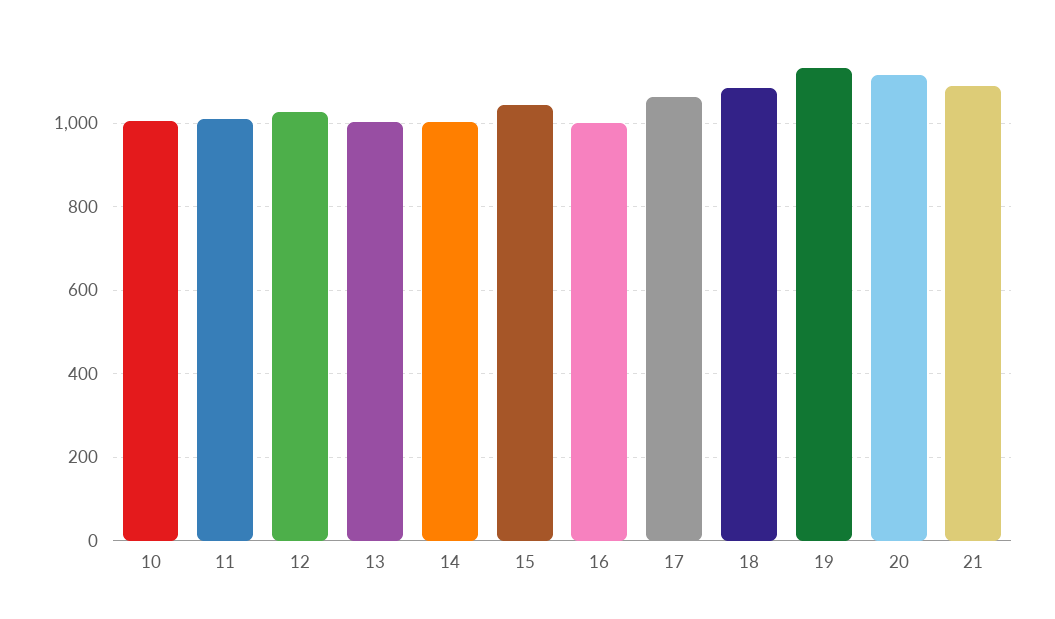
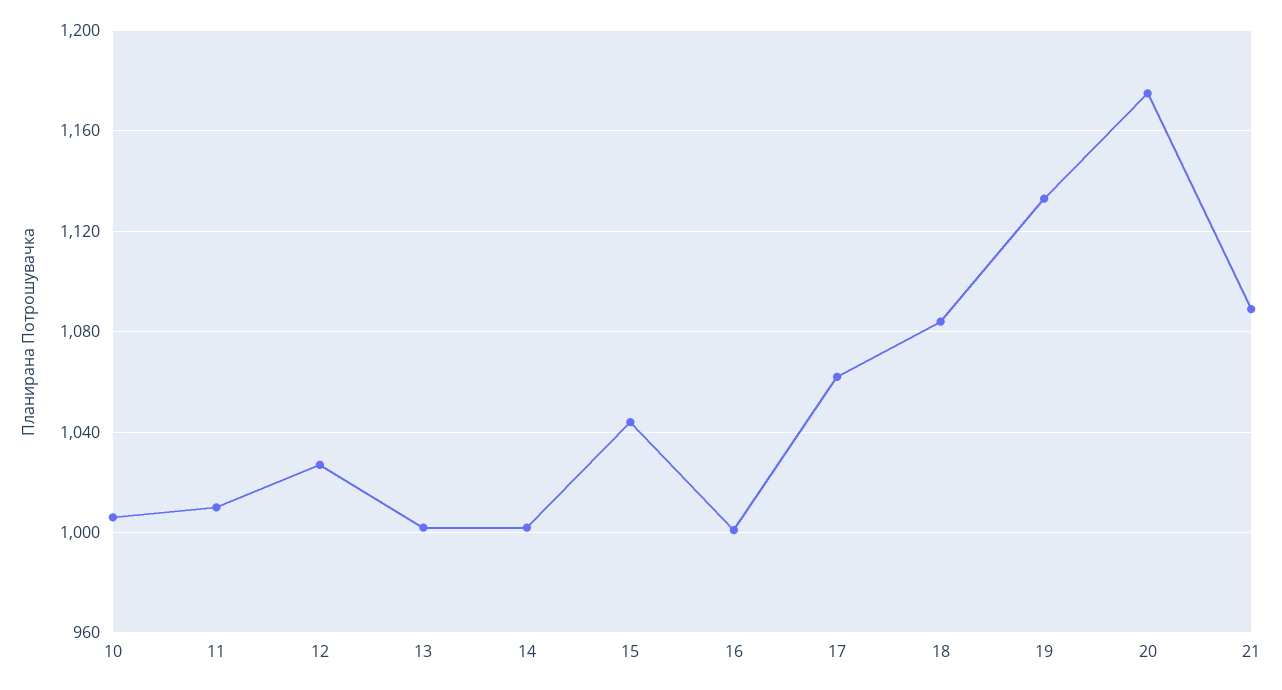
20: 1120 -> 1175

